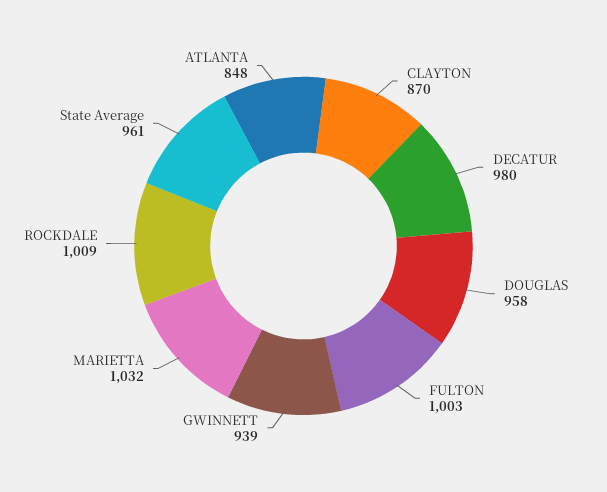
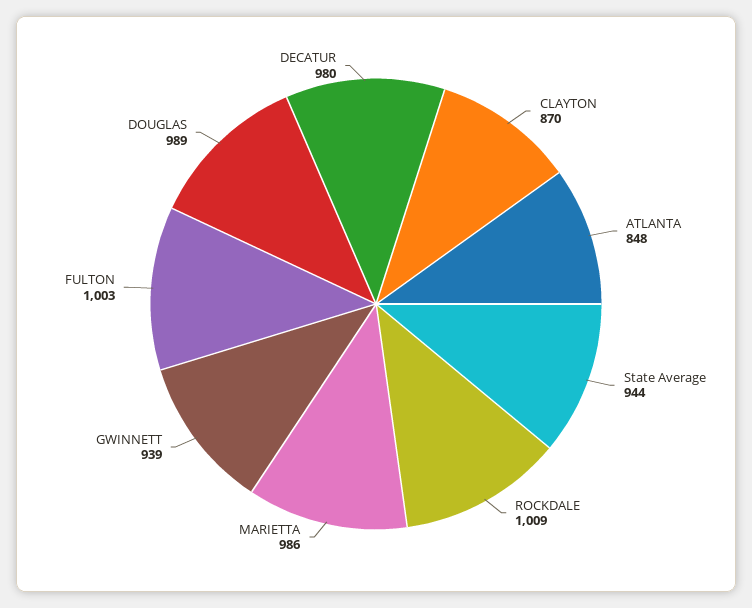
DOUGLAS: 958 -> 989
MARIETTA: 1032 -> 986
State Average: 961 -> 944

